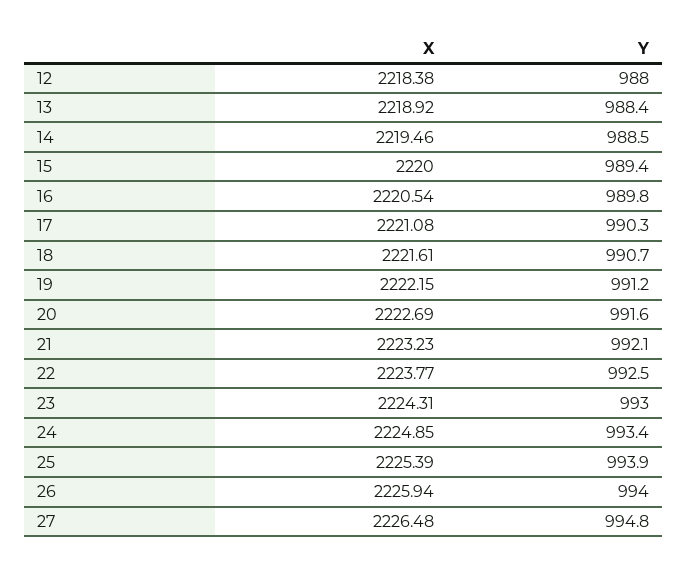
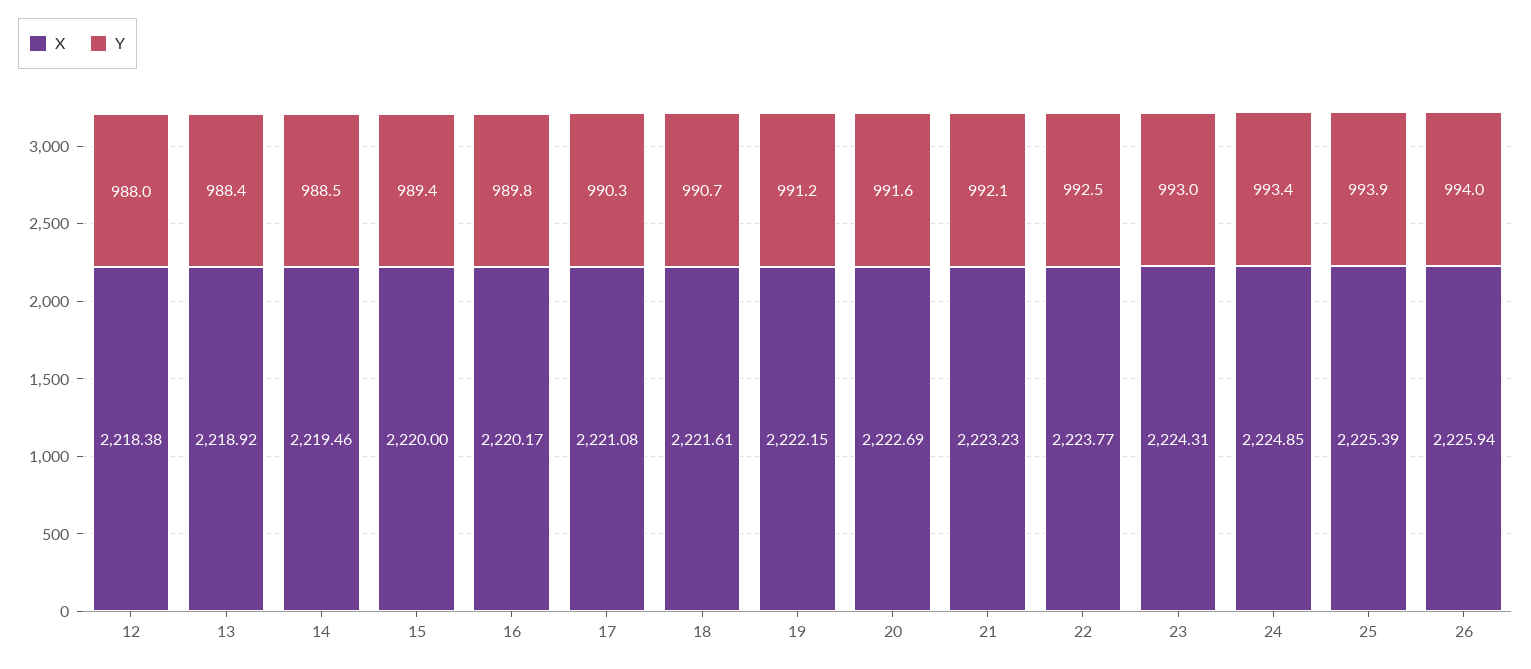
X, 16: 2220.54 -> 2220.17
X, 27: 2226.48 -> none
Y, 27: 994.8 -> none

